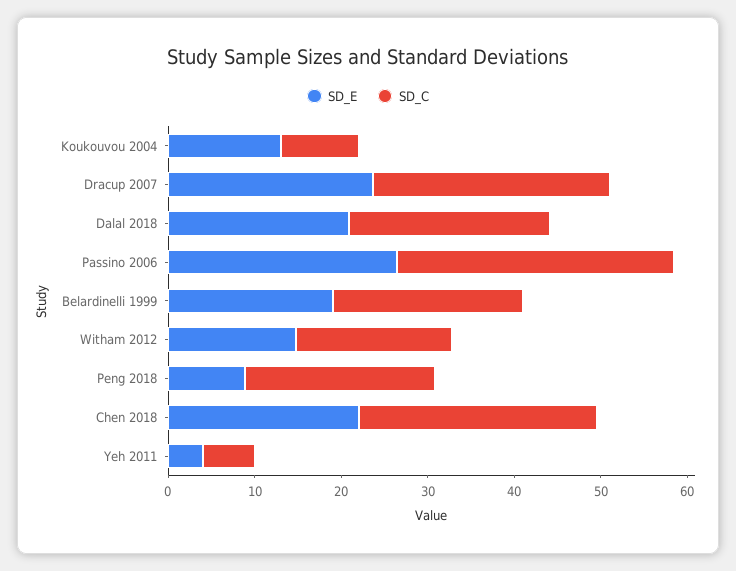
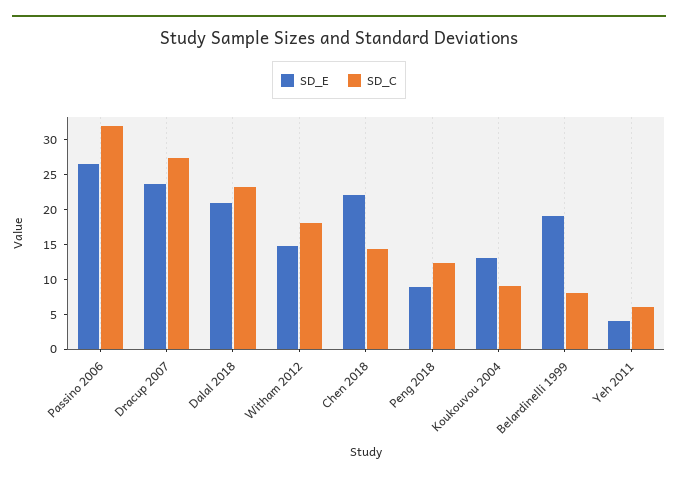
SD_C, Belardinelli 1999: 22 -> 7.5
SD_C, Peng 2018: 22 -> 12.5
SD_C, Chen 2018: 28 -> 15

